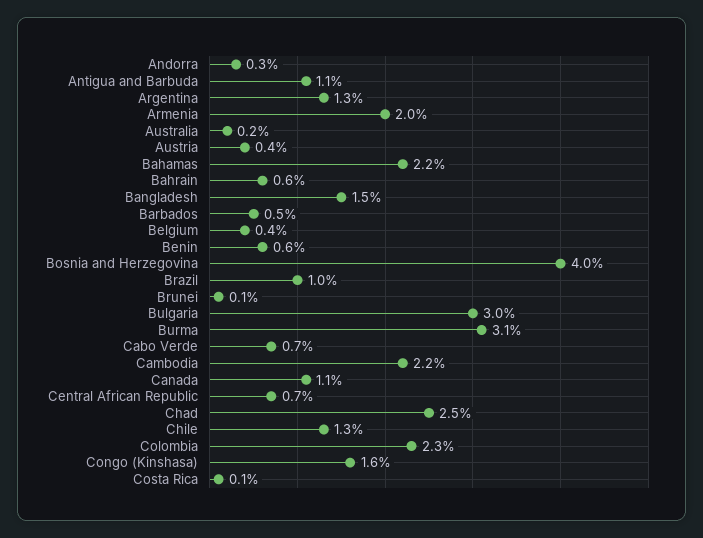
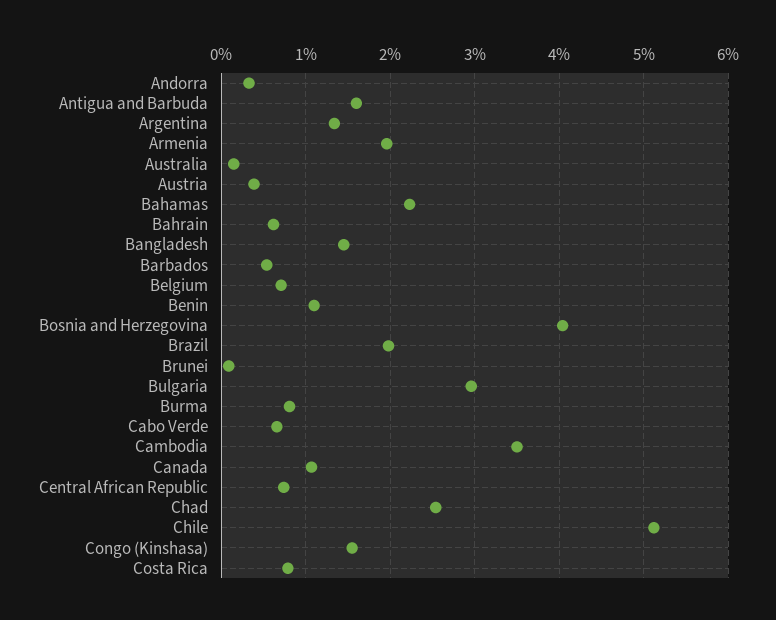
Antigua and Barbuda: 1.1 -> 1.6
Belgium: 0.4 -> 0.7
Benin: 0.6 -> 1.1
Brazil: 1 -> 2
Burma: 3.1 -> 0.8
Cambodia: 2.2 -> 3.5
Chile: 1.3 -> 5.1
Colombia: 2.3 -> none
Costa Rica: 0.1 -> 0.8

